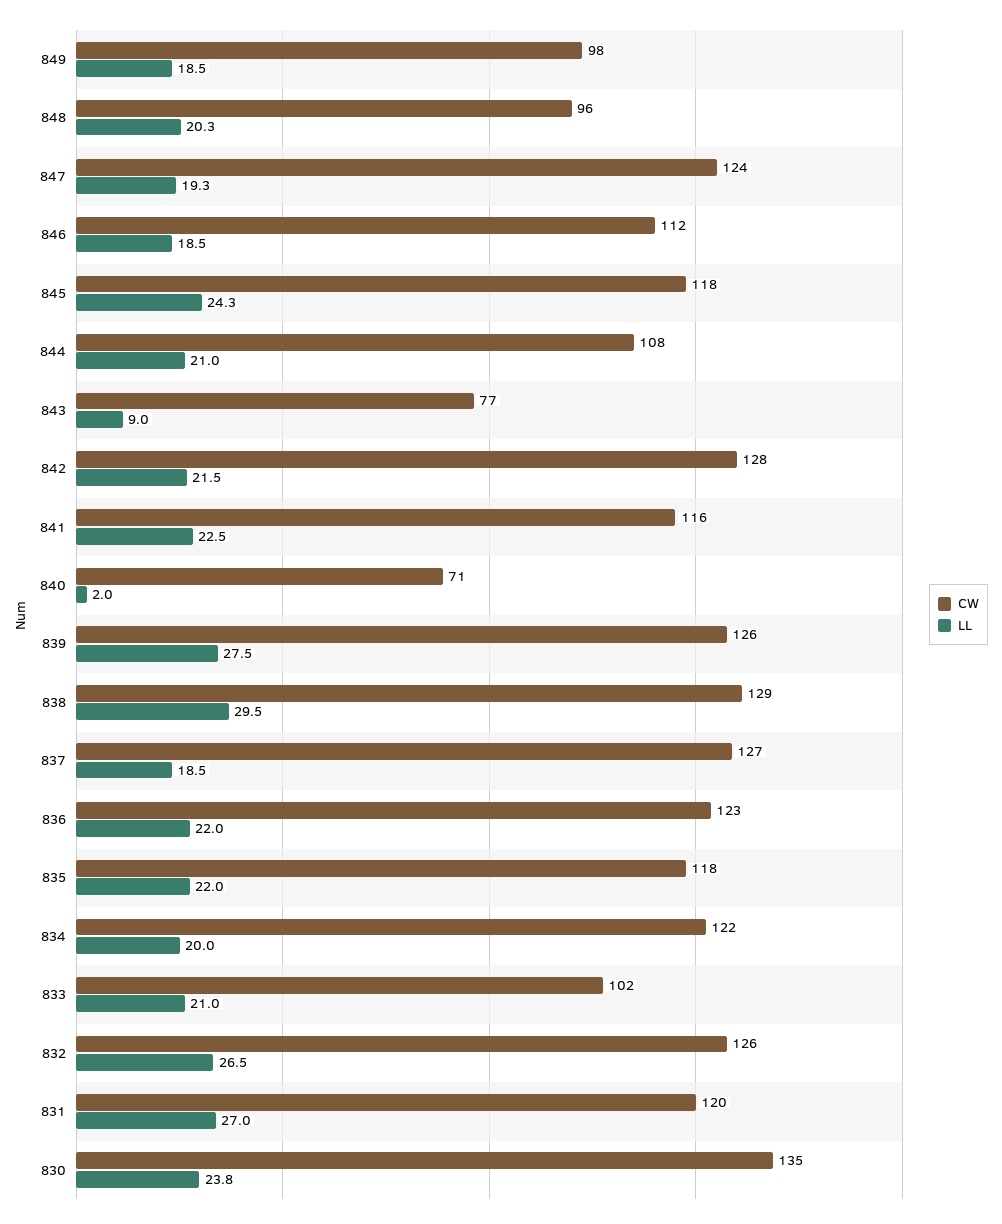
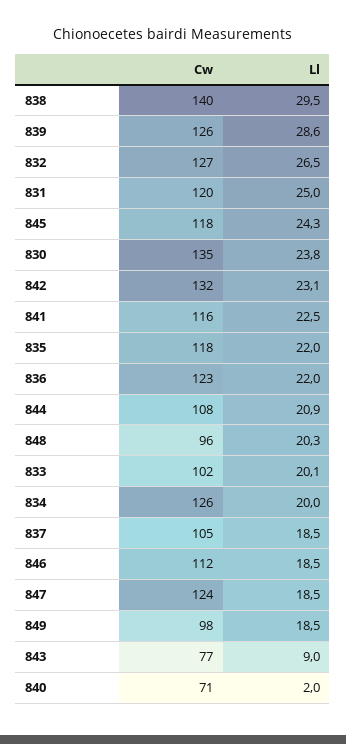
LL, 847: 19.3 -> 18.5
LL, 844: 21 -> 20.9
CW, 842: 128 -> 132
LL, 842: 21.5 -> 23.1
LL, 839: 27.5 -> 28.6
CW, 838: 129 -> 140
CW, 837: 127 -> 105
CW, 834: 122 -> 126
LL, 833: 21 -> 20.1
CW, 832: 126 -> 127
LL, 831: 27 -> 25

